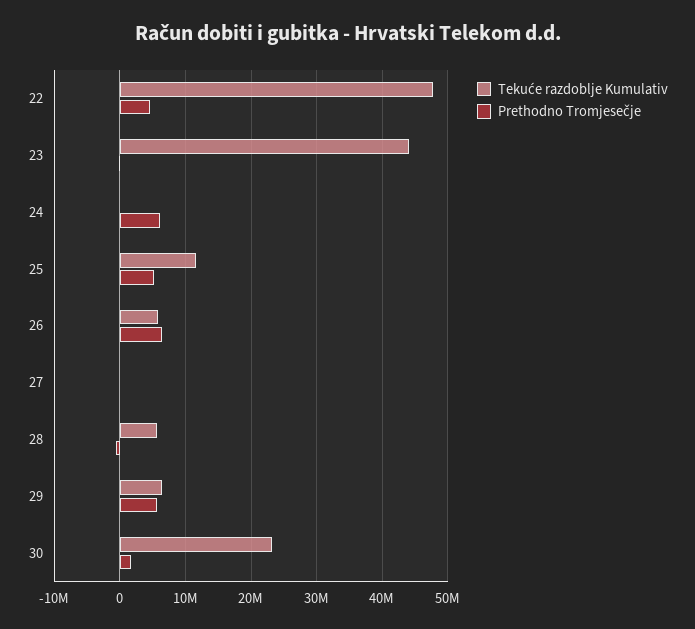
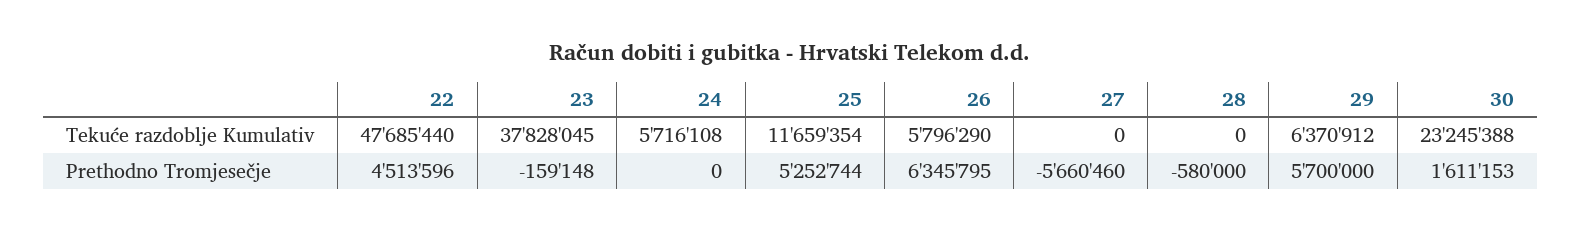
Tekuće razdoblje Kumulativ, 23: 44000000 -> 37828045
Tekuće razdoblje Kumulativ, 24: 0 -> 5716108
Prethodno Tromjesečje, 24: 6000000 -> 0
Prethodno Tromjesečje, 27: 0 -> -5660460
Tekuće razdoblje Kumulativ, 28: 6000000 -> 0

